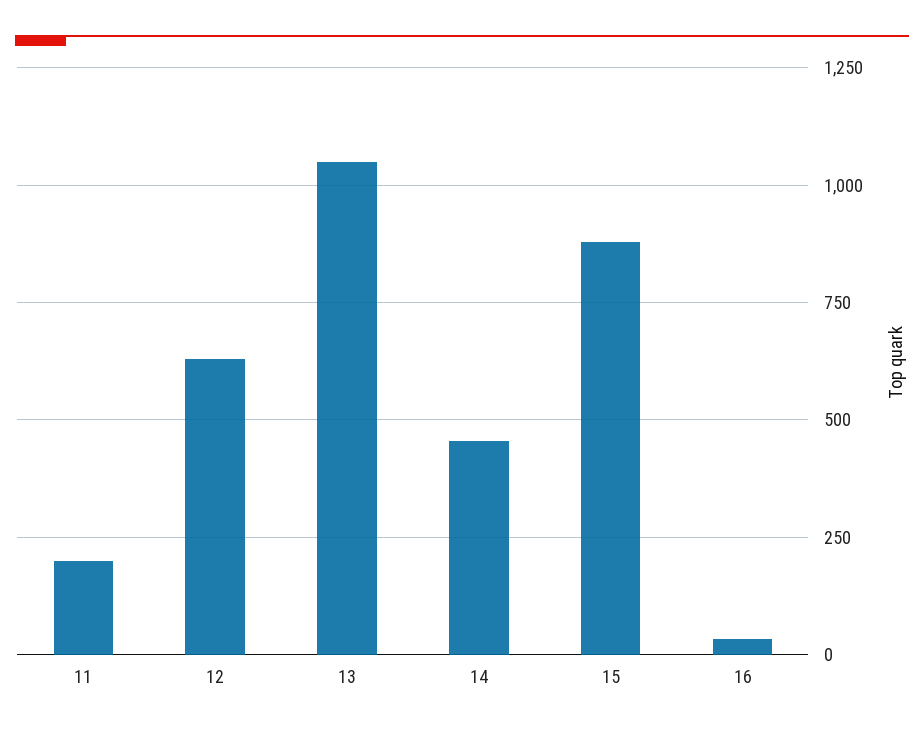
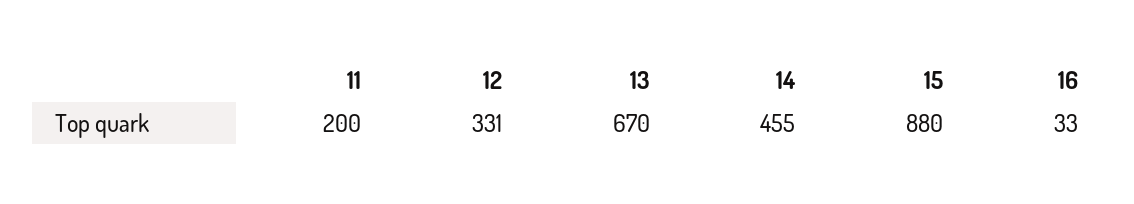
12: 625 -> 331
13: 1050 -> 670

